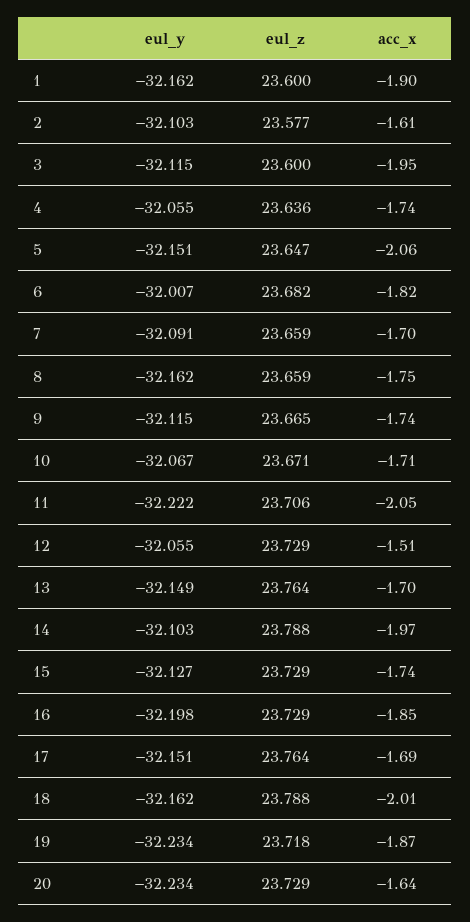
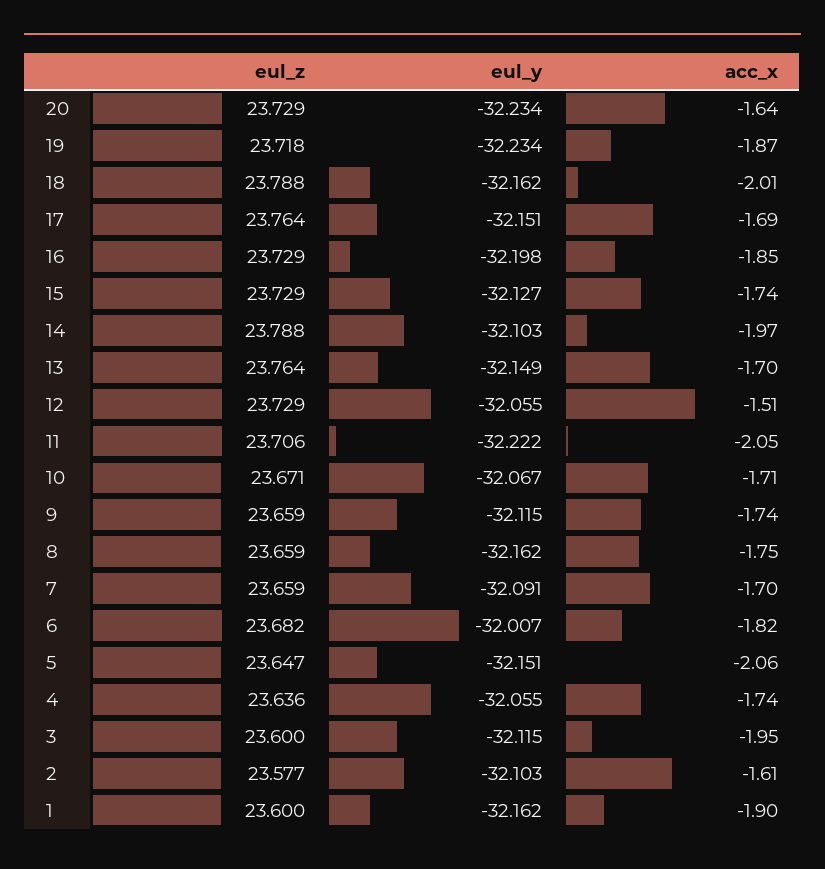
eul_z, 9: 23.665 -> 23.659

